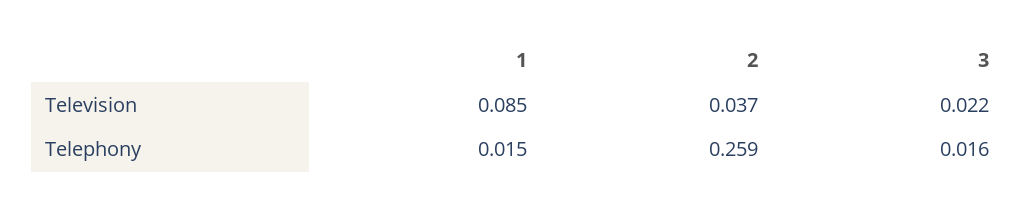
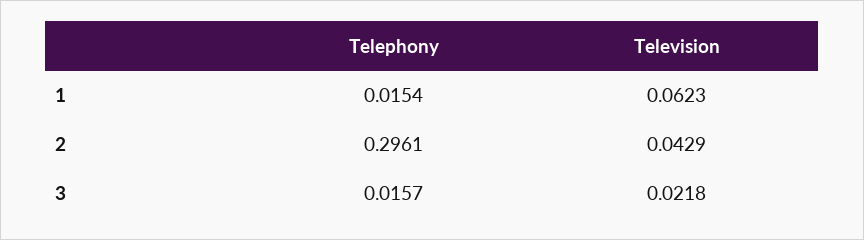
1, Television: 0.085 -> 0.0623
2, Television: 0.037 -> 0.0429
2, Telephony: 0.259 -> 0.2961

